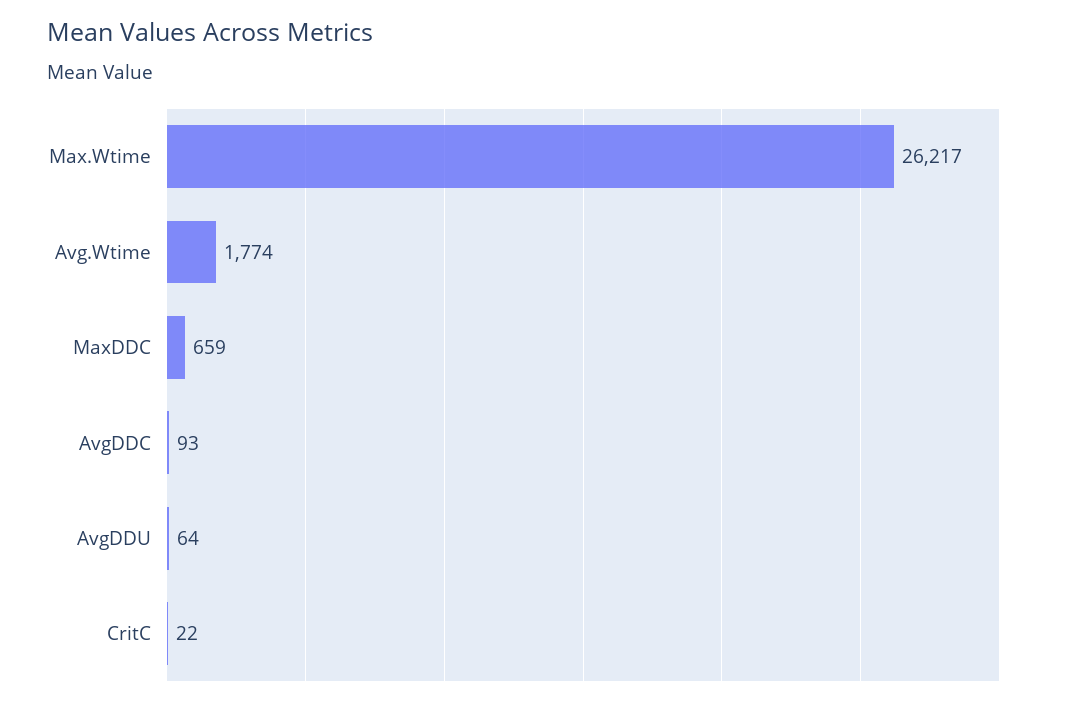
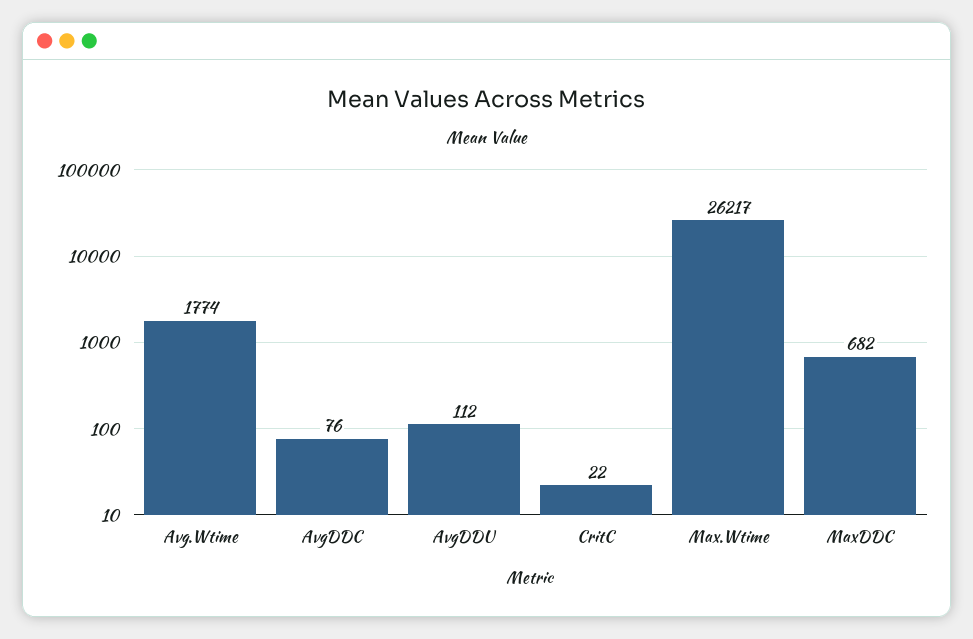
MaxDDC: 659 -> 682
AvgDDC: 93 -> 76
AvgDDU: 64 -> 112

